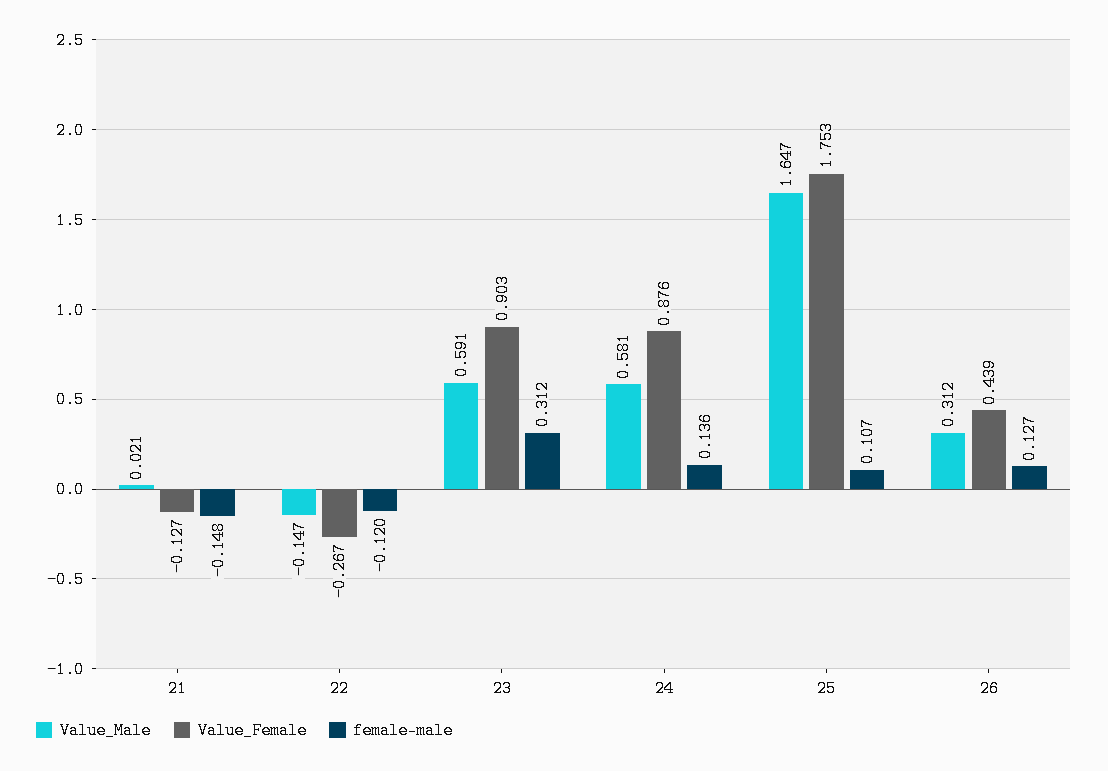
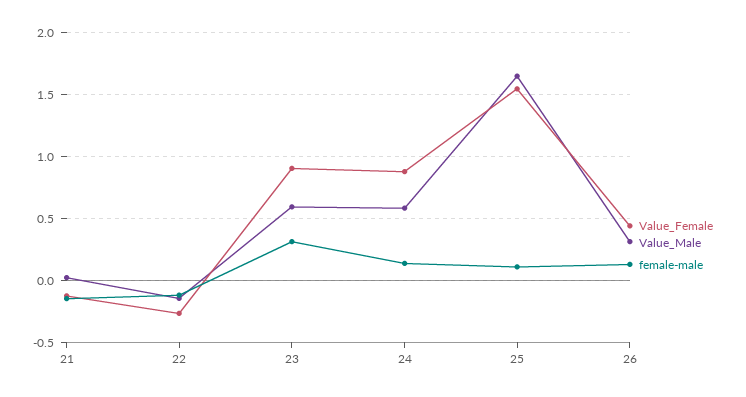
Value_Female, 25: 1.753 -> 1.55

